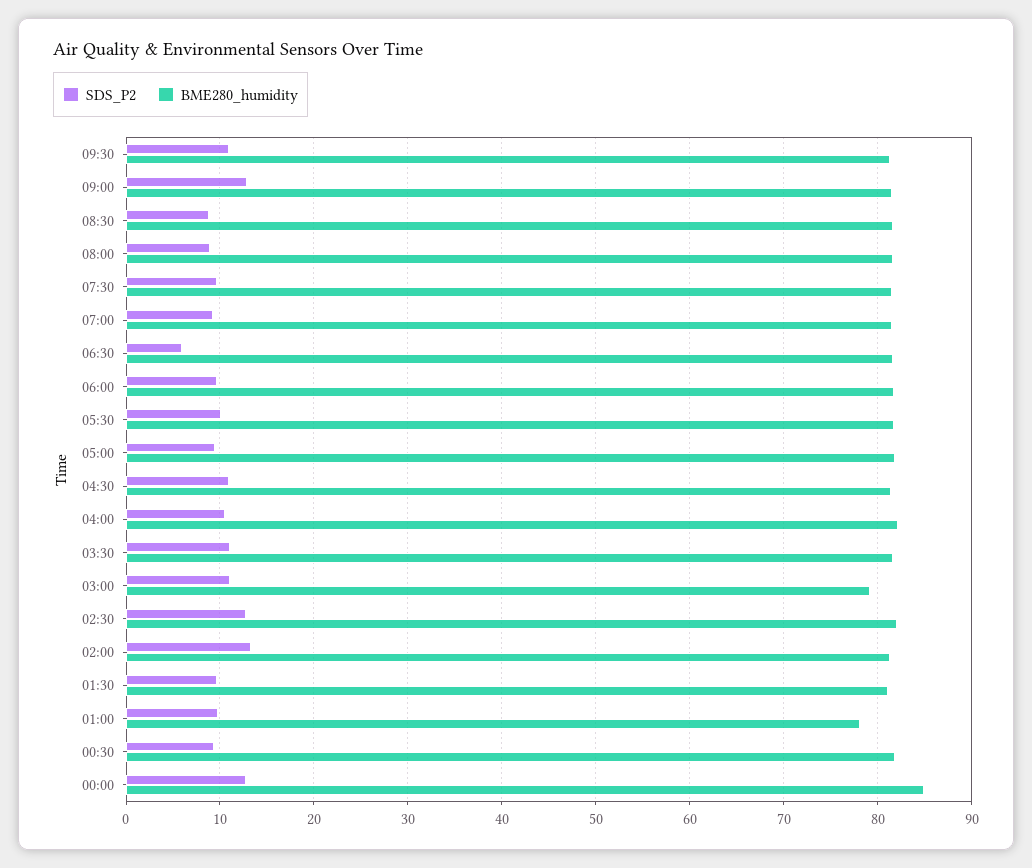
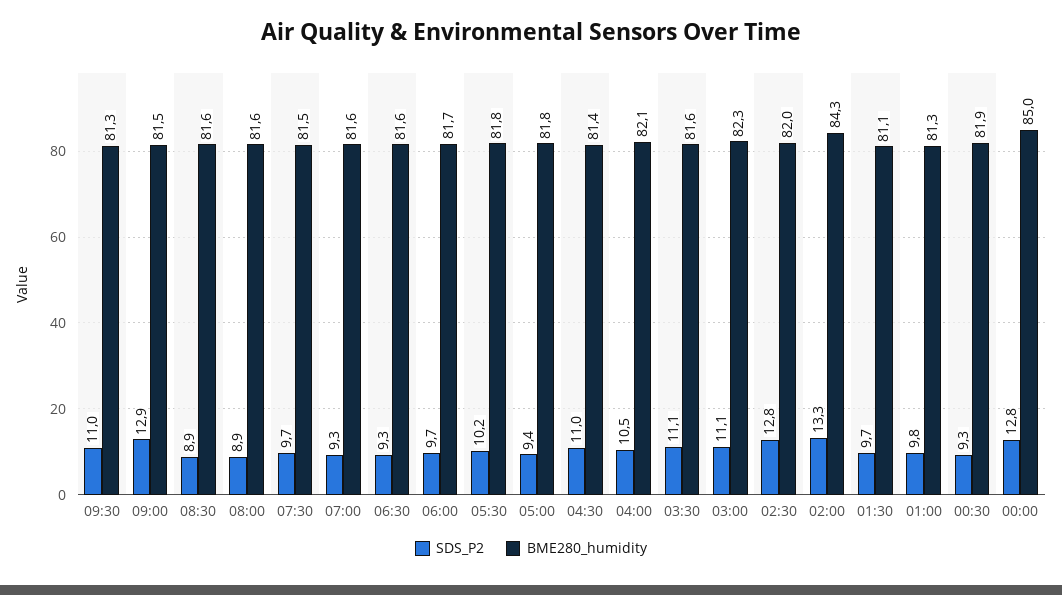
SDS_P2, 06:30: 6 -> 9.3
BME280_humidity, 03:00: 79 -> 82.3
BME280_humidity, 02:00: 81 -> 84.3
BME280_humidity, 01:00: 78 -> 81.3

